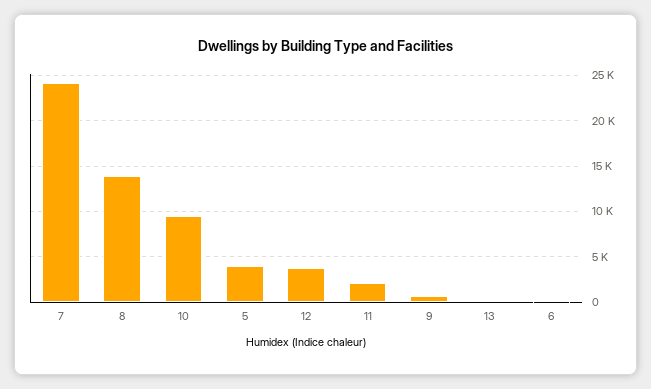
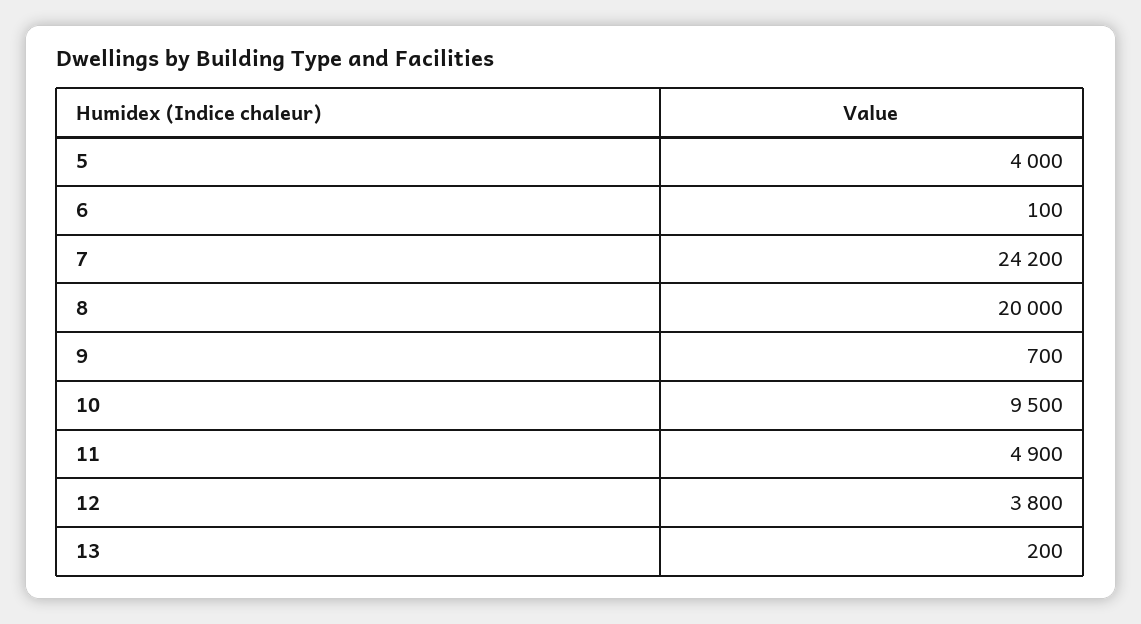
8: 14000 -> 20000
11: 2000 -> 4900

